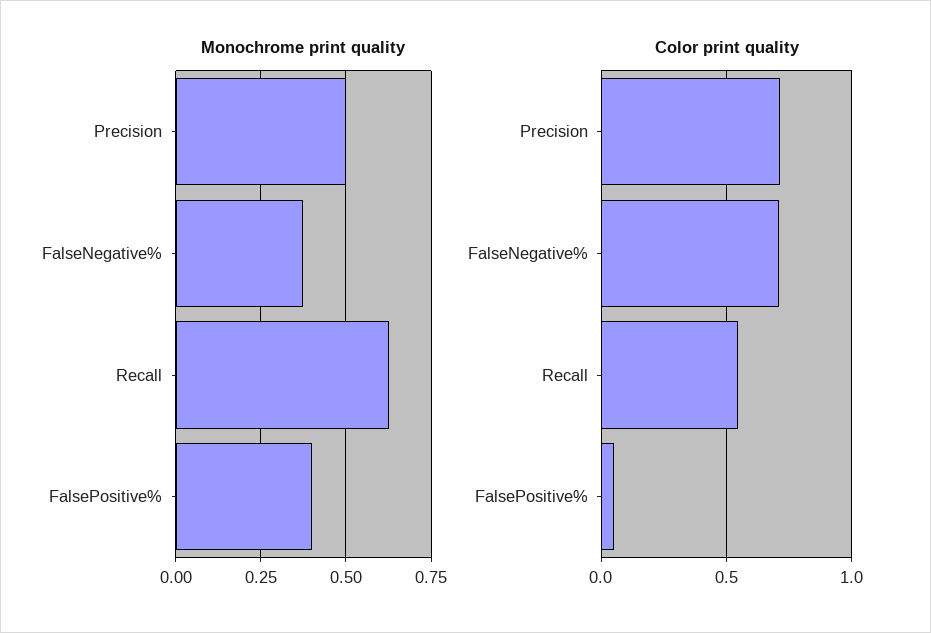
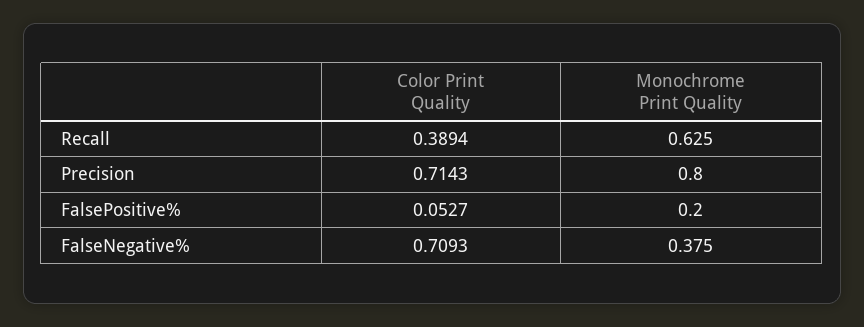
Monochrome print quality, Precision: 0.5 -> 0.8
Monochrome print quality, FalsePositive%: 0.4 -> 0.2
Color print quality, Recall: 0.55 -> 0.3894

